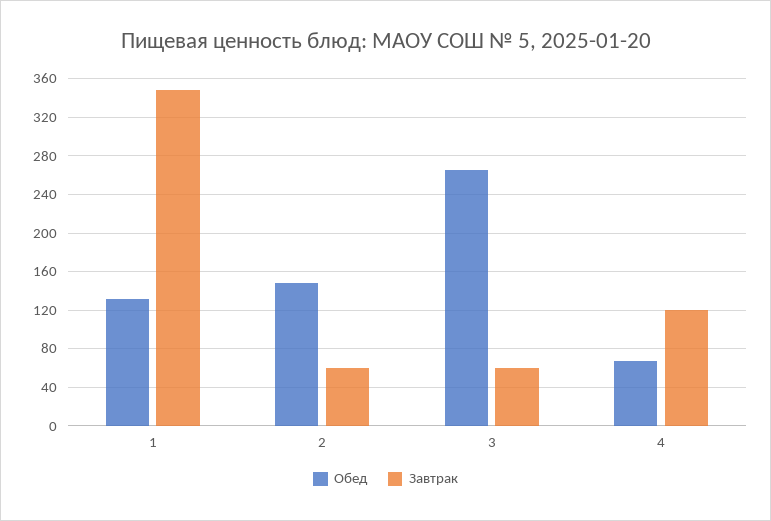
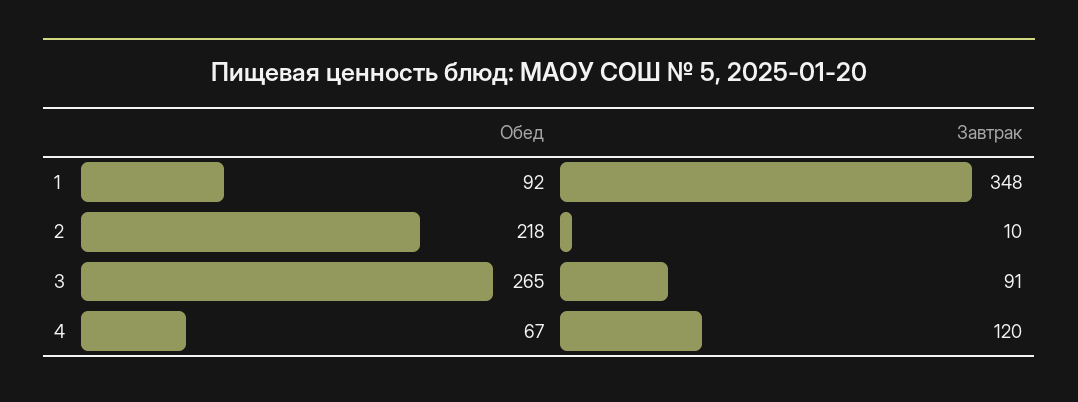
Обед, 1: 130 -> 92
Обед, 2: 150 -> 218
Завтрак, 2: 60 -> 10
Завтрак, 3: 60 -> 91

